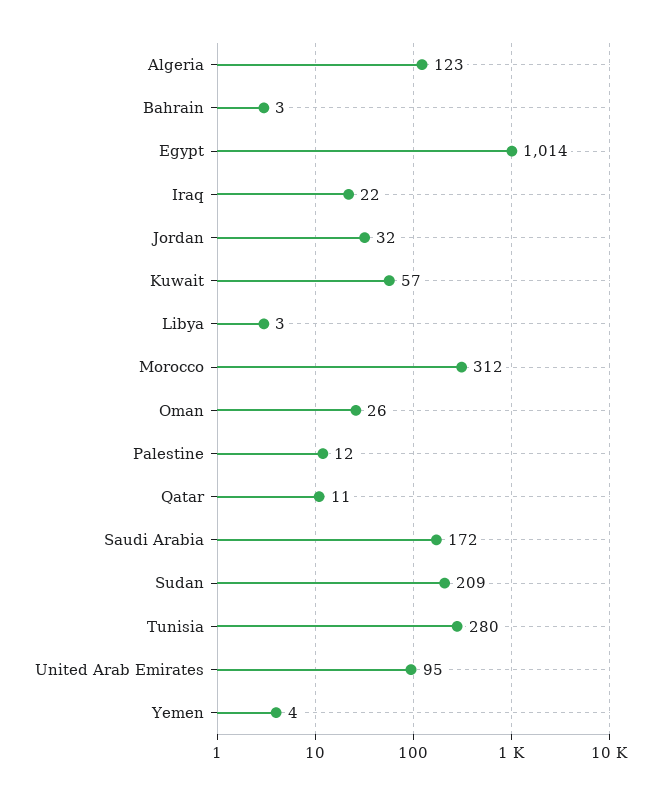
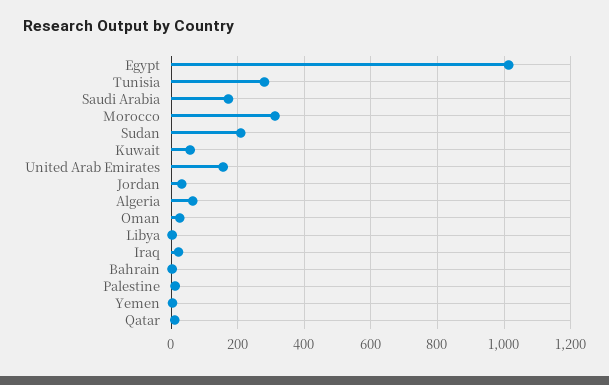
Algeria: 123 -> 60
United Arab Emirates: 95 -> 160

